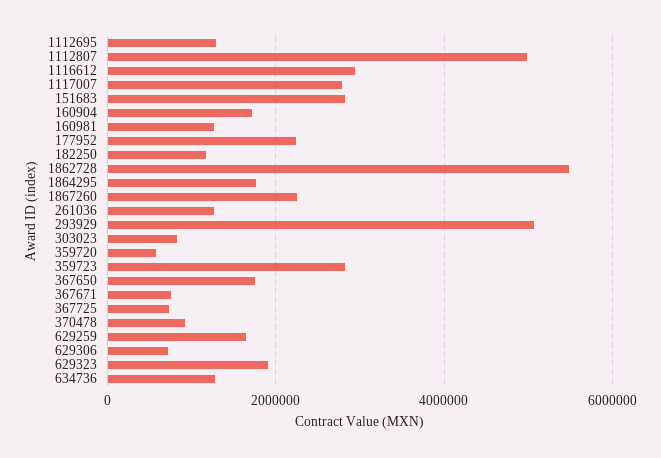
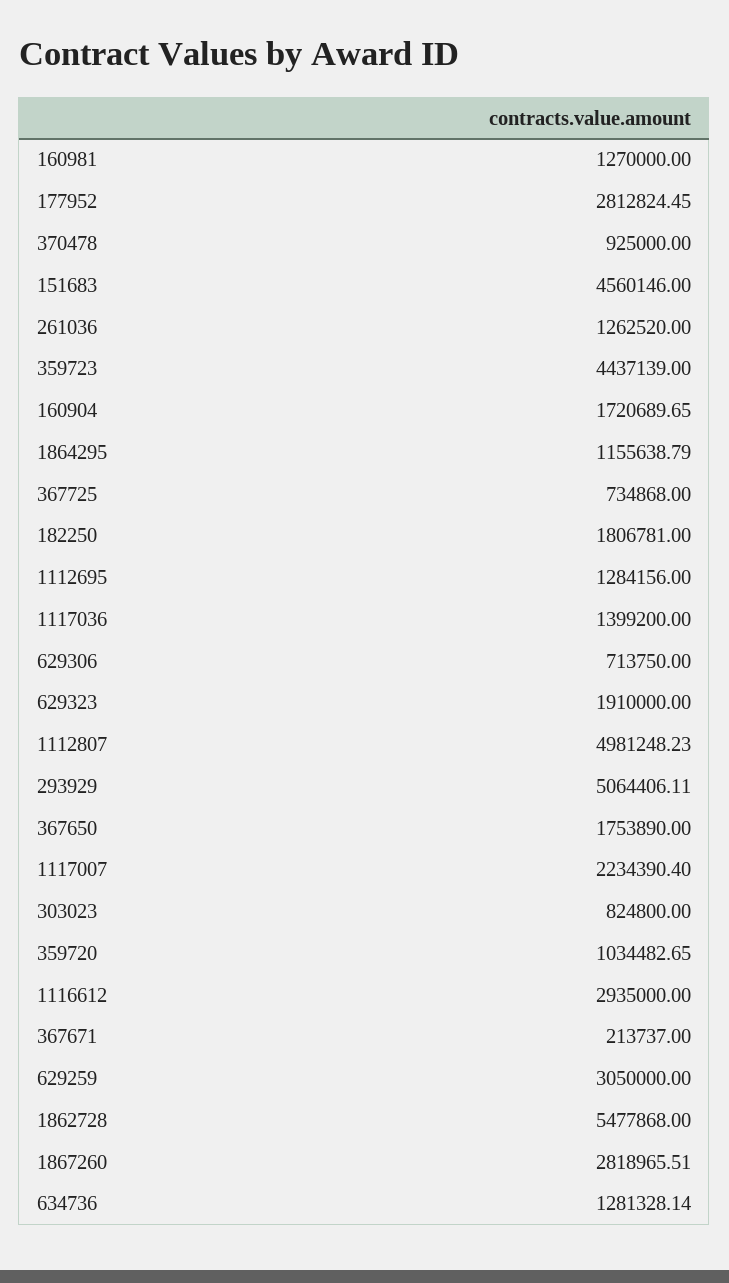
1117007: 2800000 -> 2234390.4
151683: 2800000 -> 4560146
177952: 2200000 -> 2812824.45
182250: 1200000 -> 1806781
1864295: 1800000 -> 1155638.79
1867260: 2200000 -> 2818965.51
359720: 600000 -> 1034482.65
359723: 2800000 -> 4437139
367671: 800000 -> 213737
629259: 1600000 -> 3050000
1117036: none -> 1399200

